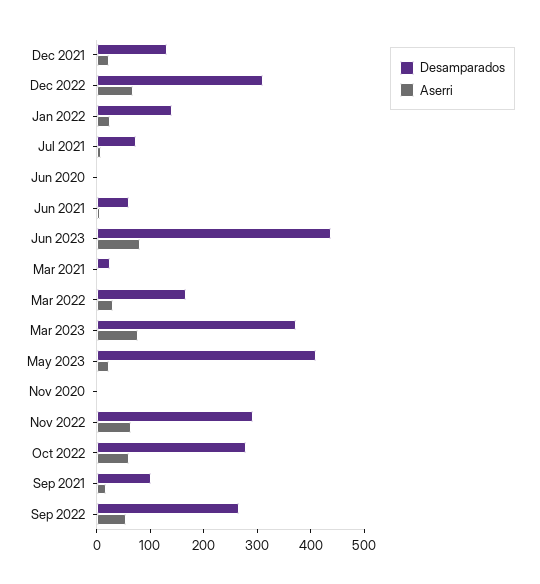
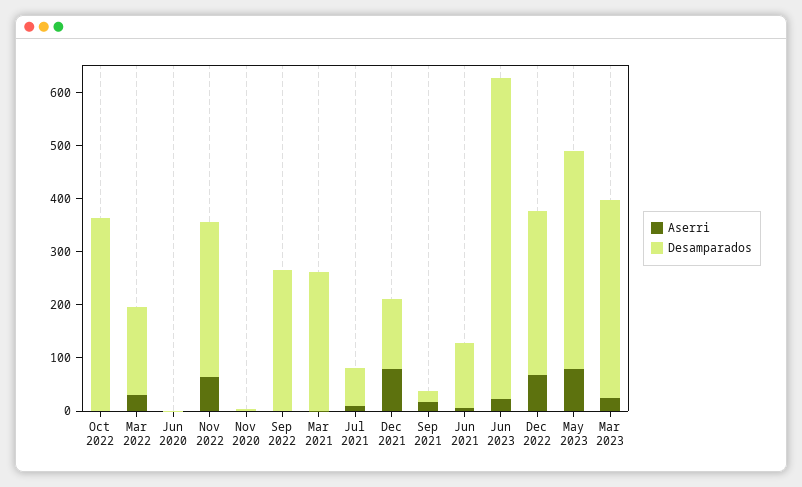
Aserri, Dec 2021: 20 -> 80
Desamparados, Jan 2022: 140 -> none
Aserri, Jan 2022: 20 -> none
Desamparados, Jun 2021: 60 -> 120
Desamparados, Jun 2023: 440 -> 600
Aserri, Jun 2023: 80 -> 20
Desamparados, Mar 2021: 20 -> 260
Aserri, Mar 2023: 80 -> 20
Aserri, May 2023: 20 -> 80
Desamparados, Oct 2022: 280 -> 360
Aserri, Oct 2022: 60 -> 0
Desamparados, Sep 2021: 100 -> 20
Aserri, Sep 2022: 60 -> 0

